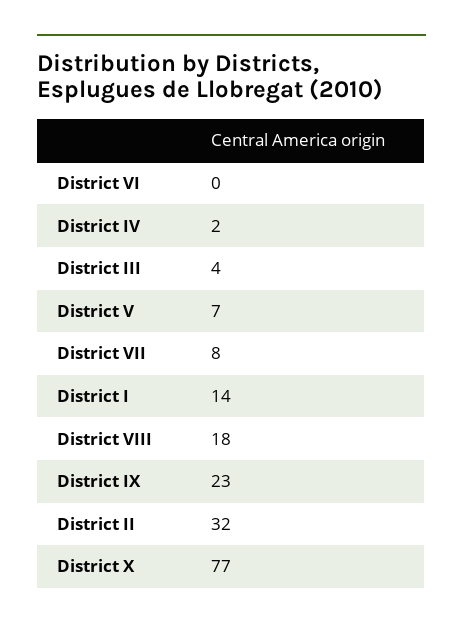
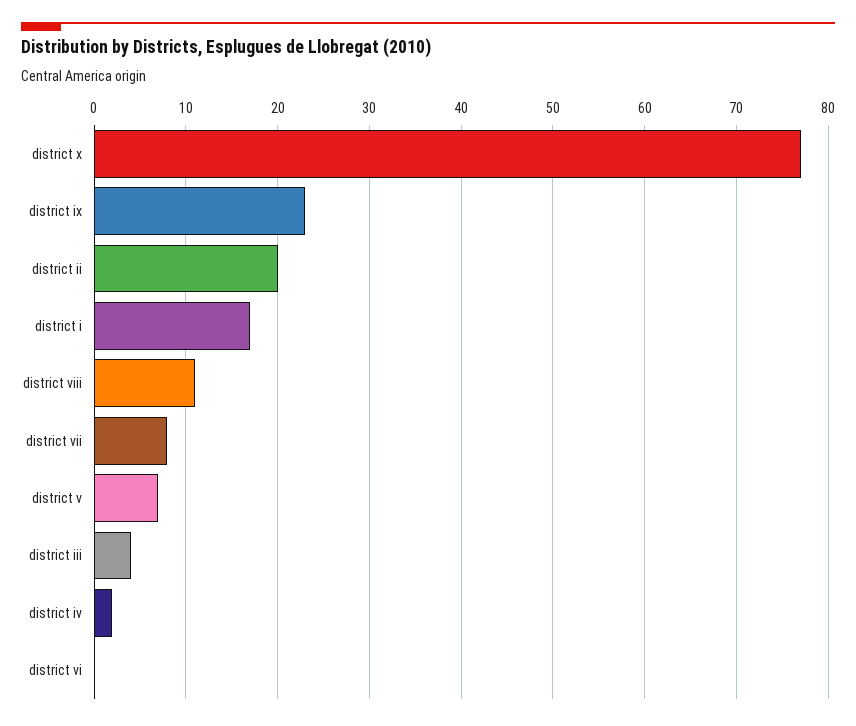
District I: 14 -> 17
District VIII: 18 -> 11
District II: 32 -> 20

